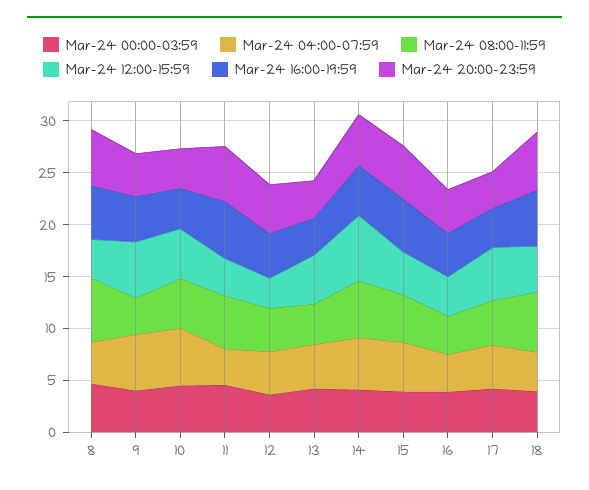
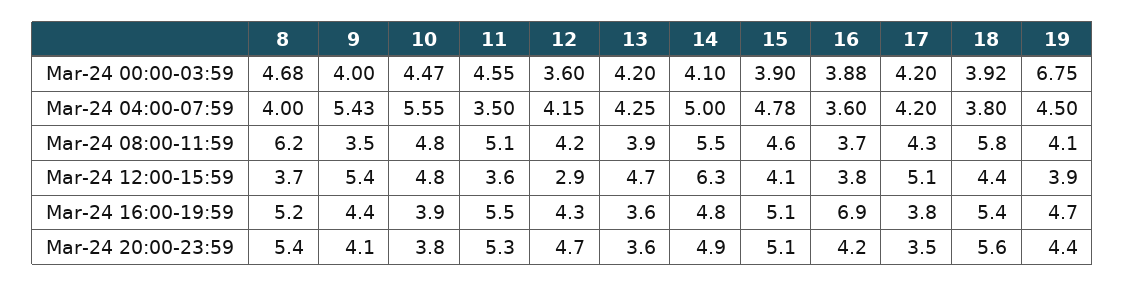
Mar-24 16:00-19:59, 16: 4 -> 6.9
Mar-24 00:00-03:59, 19: none -> 6.75
Mar-24 04:00-07:59, 19: none -> 4.5
Mar-24 08:00-11:59, 19: none -> 4.1
Mar-24 12:00-15:59, 19: none -> 3.9
Mar-24 16:00-19:59, 19: none -> 4.7
Mar-24 20:00-23:59, 19: none -> 4.4

